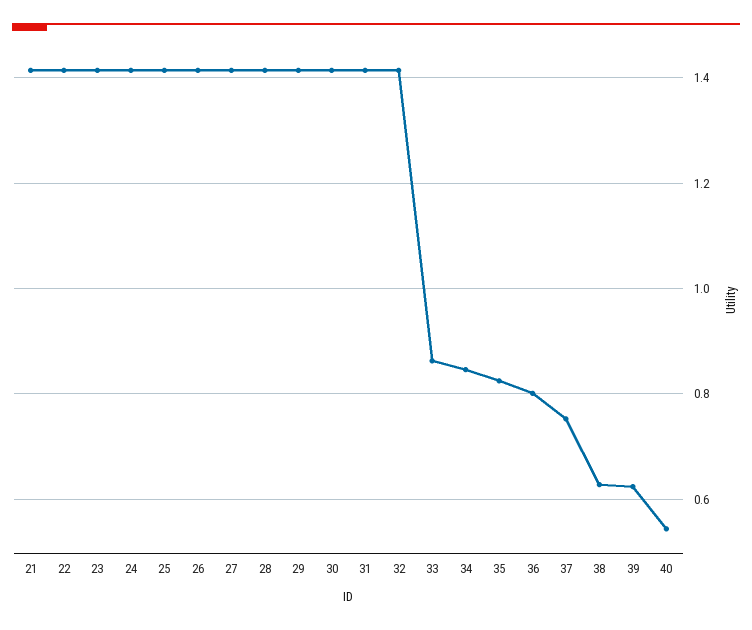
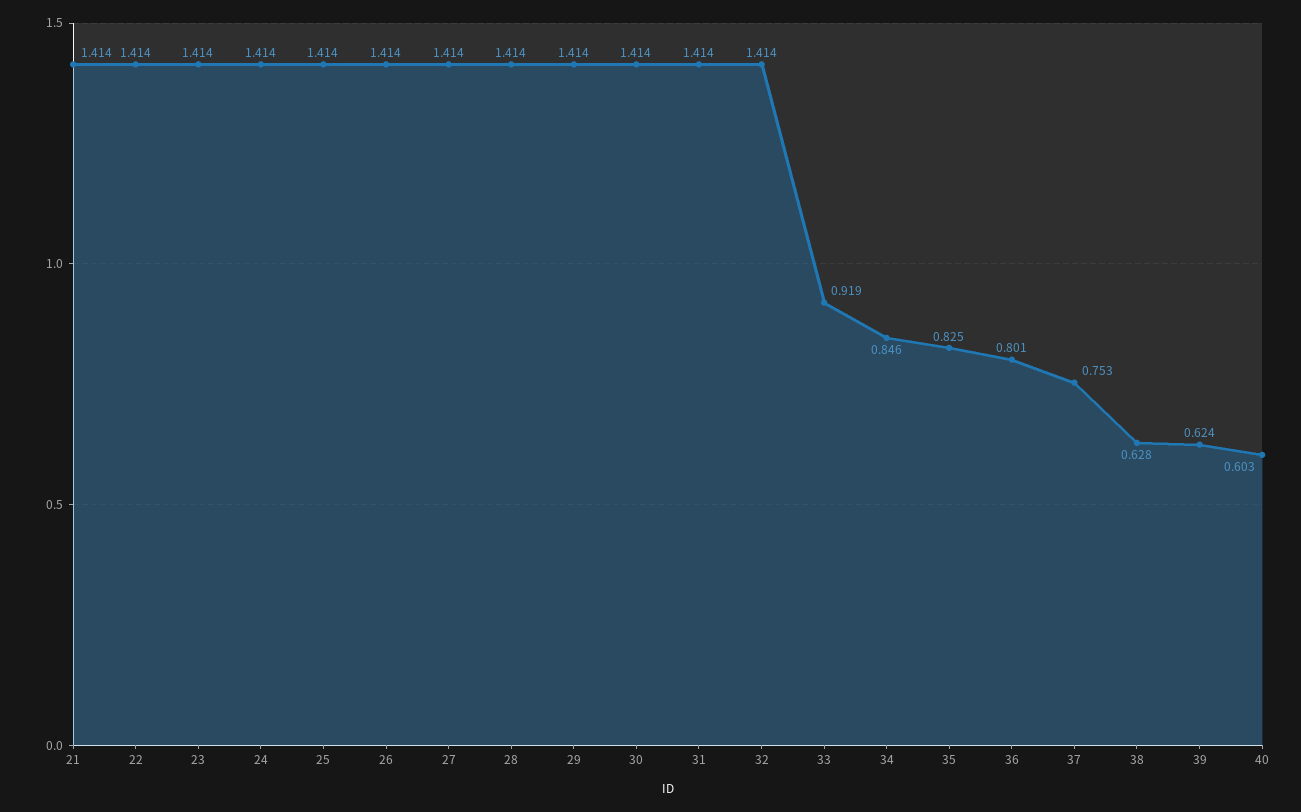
33: 0.86 -> 0.919
40: 0.54 -> 0.603

